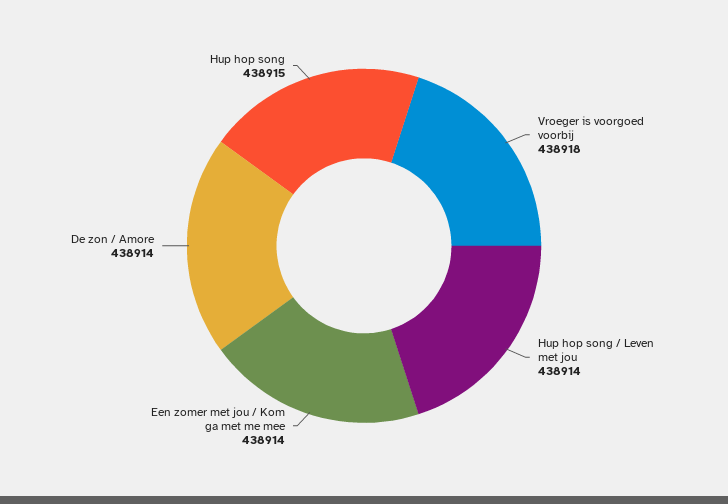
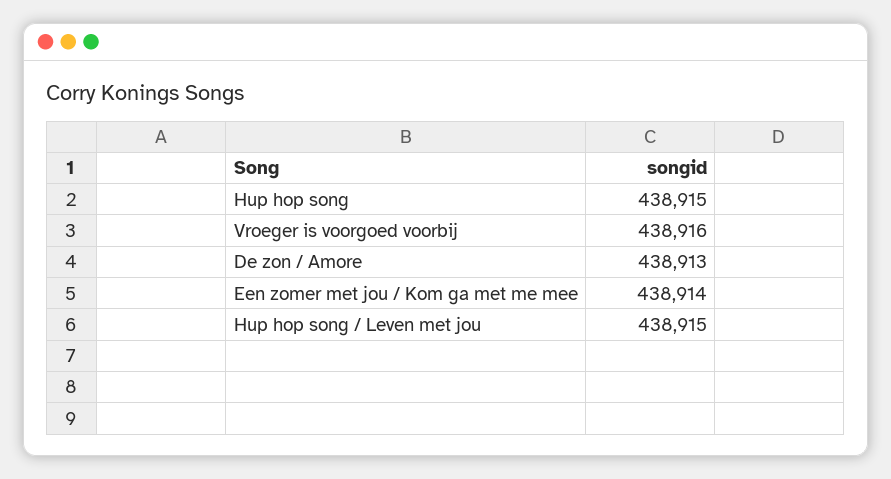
Vroeger is voorgoed voorbij: 438918 -> 438916
Hup hop song / Leven met jou: 438914 -> 438915
De zon / Amore: 438914 -> 438913

